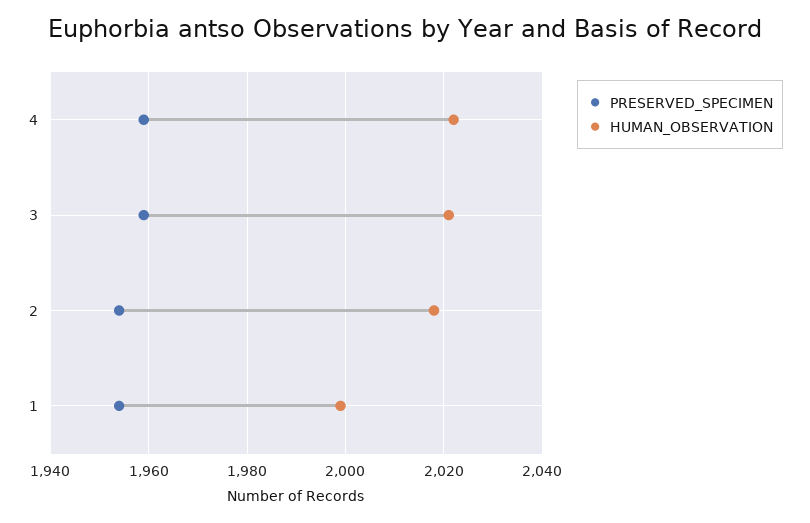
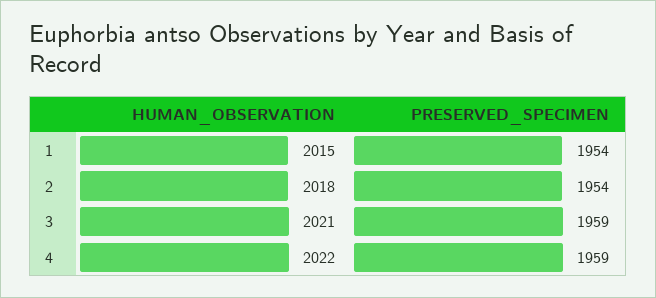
HUMAN_OBSERVATION, 1: 2000 -> 2015

